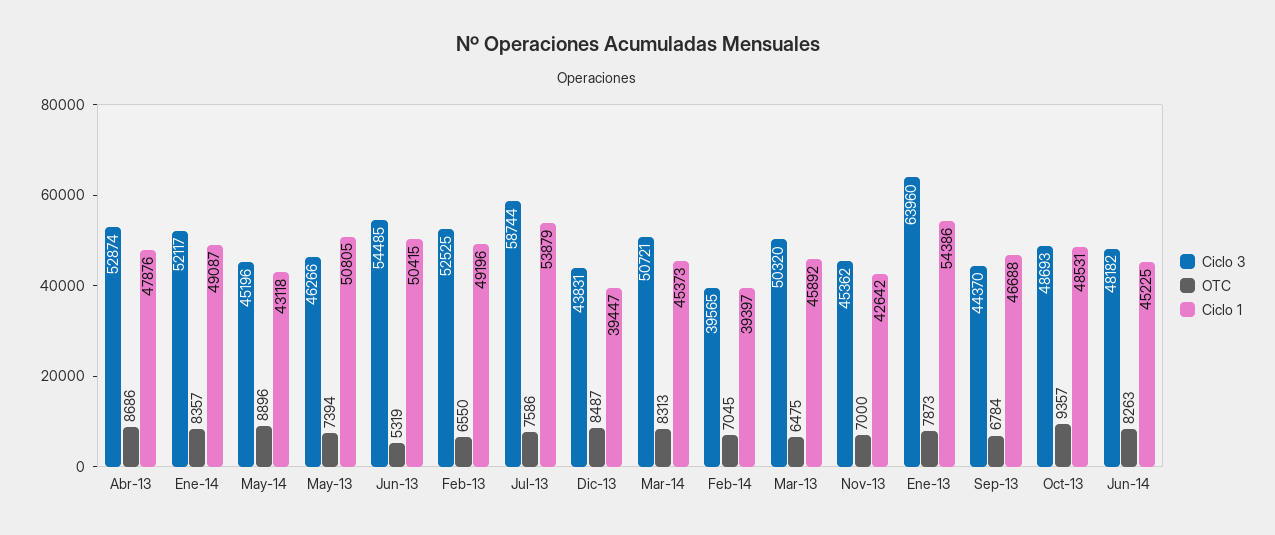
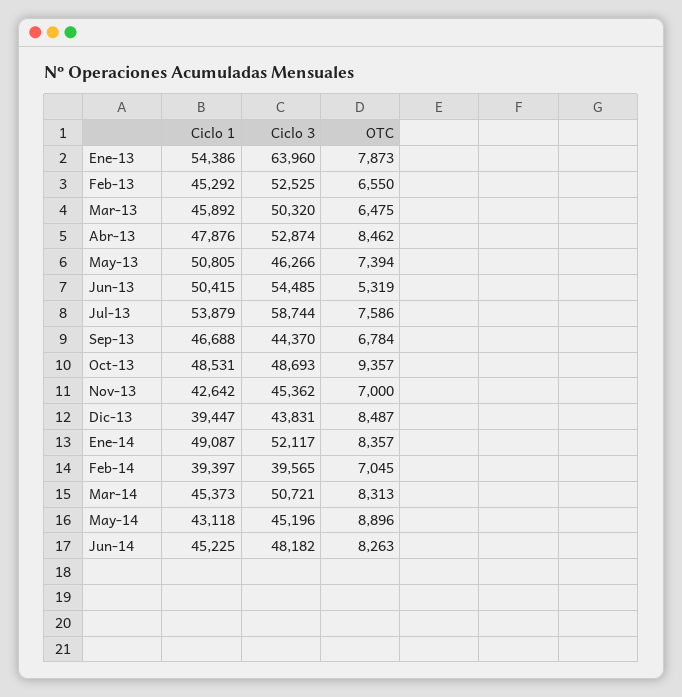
OTC, Abr-13: 8686 -> 8462
Ciclo 1, Feb-13: 49196 -> 45292

